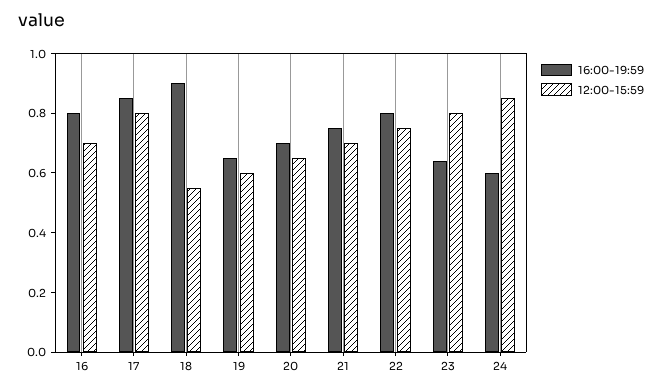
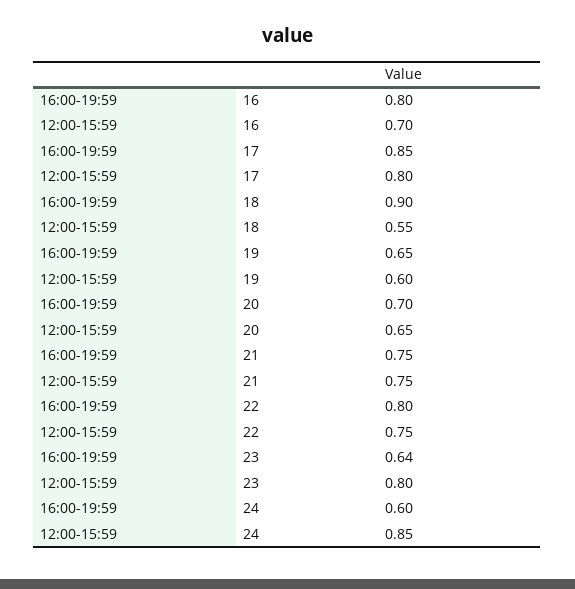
12:00-15:59, 21: 0.7 -> 0.75

